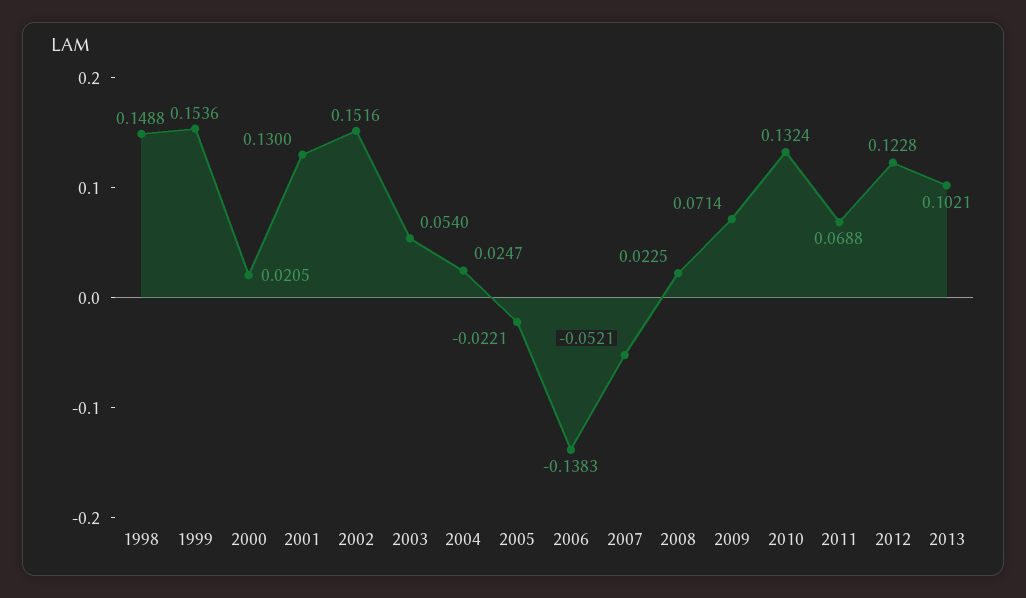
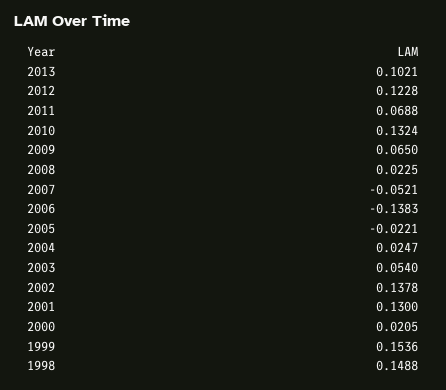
2002: 0.1516 -> 0.1378
2009: 0.0714 -> 0.065

